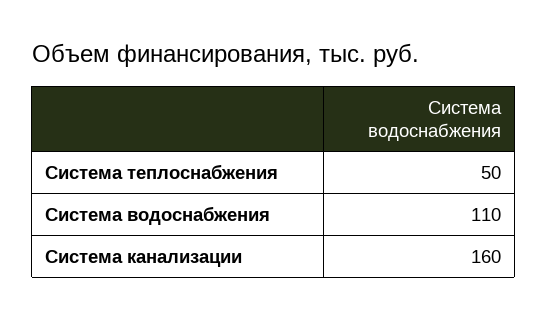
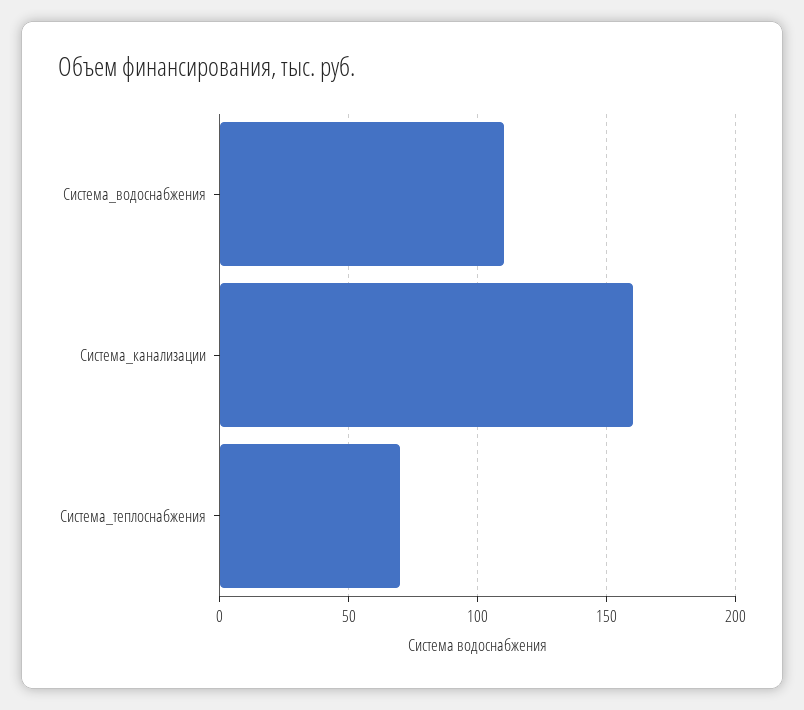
Система теплоснабжения: 50 -> 70

